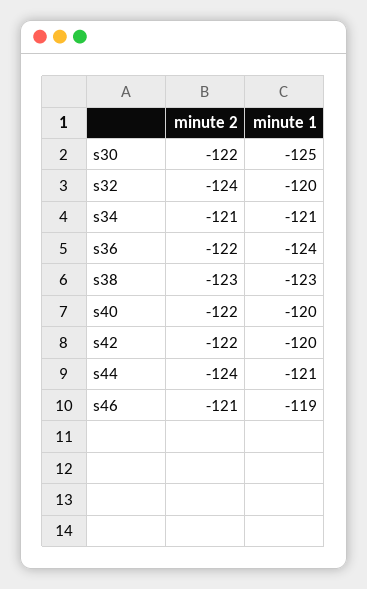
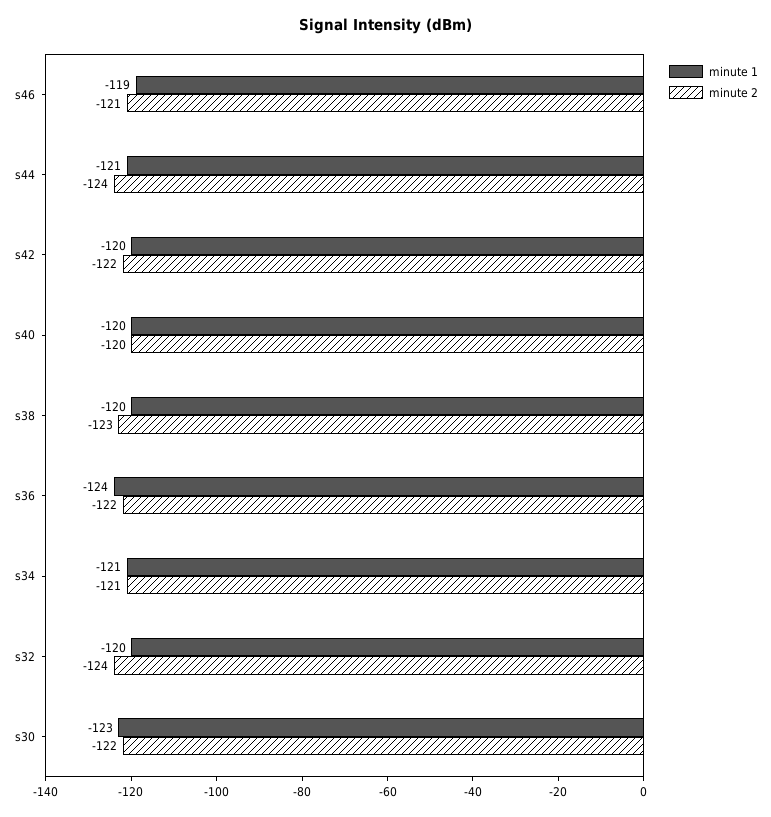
minute 1, s30: -125 -> -123
minute 1, s38: -123 -> -120
minute 2, s40: -122 -> -120

